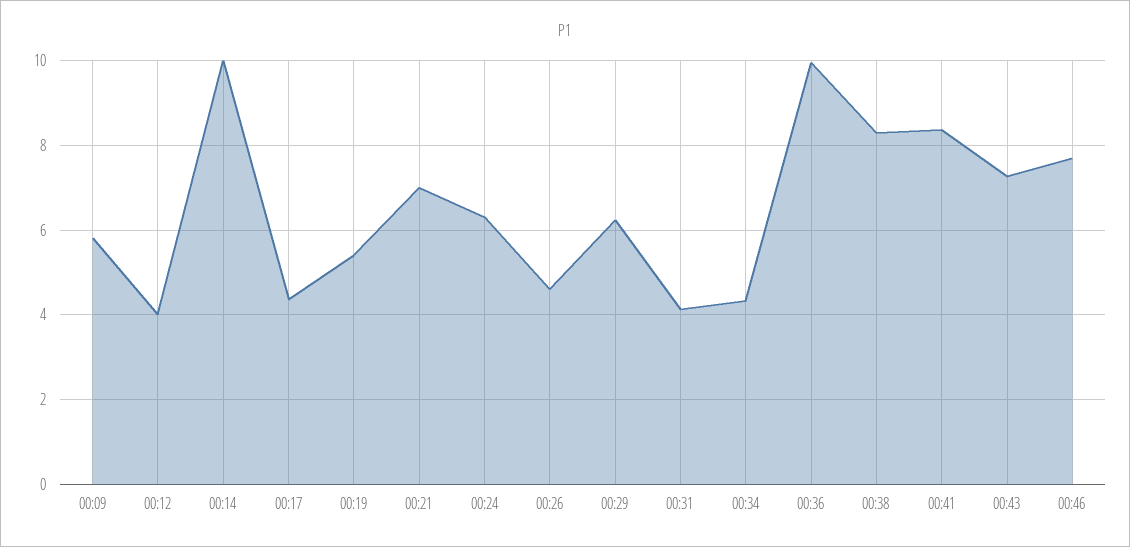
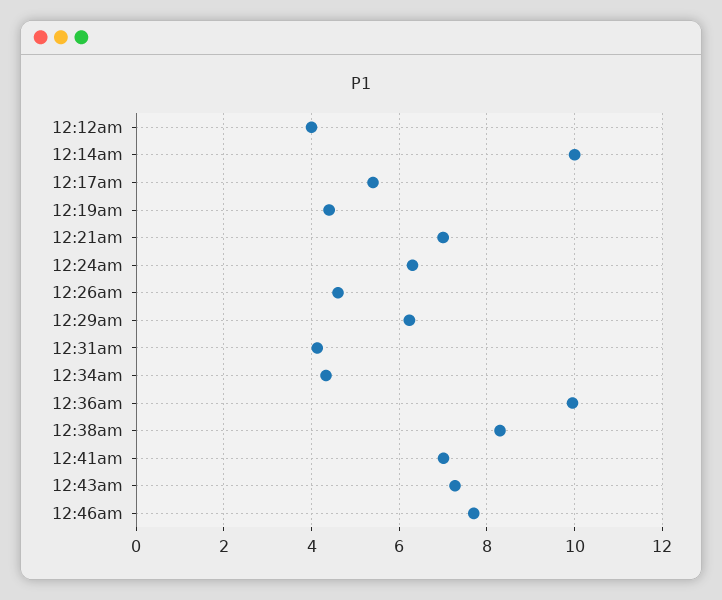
00:09: 5.8 -> none
00:17: 4.4 -> 5.4
00:19: 5.4 -> 4.4
00:41: 8.4 -> 7

